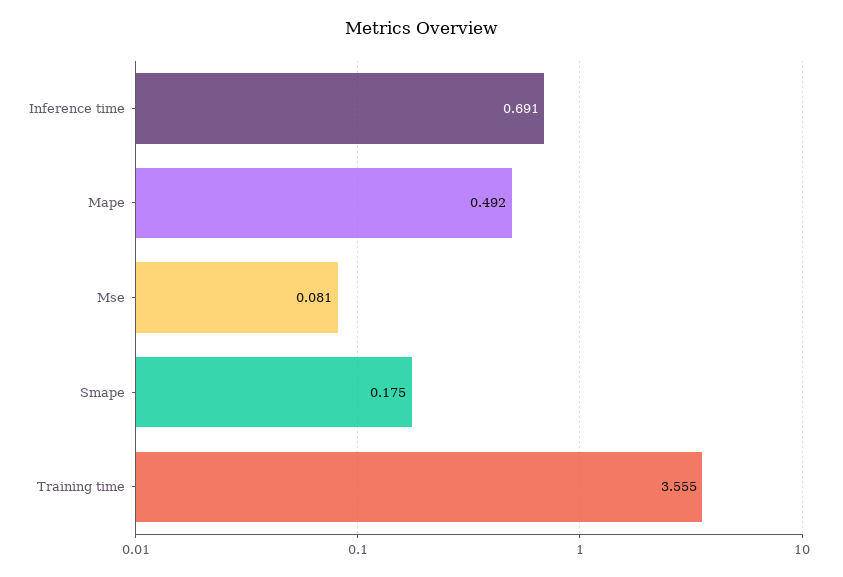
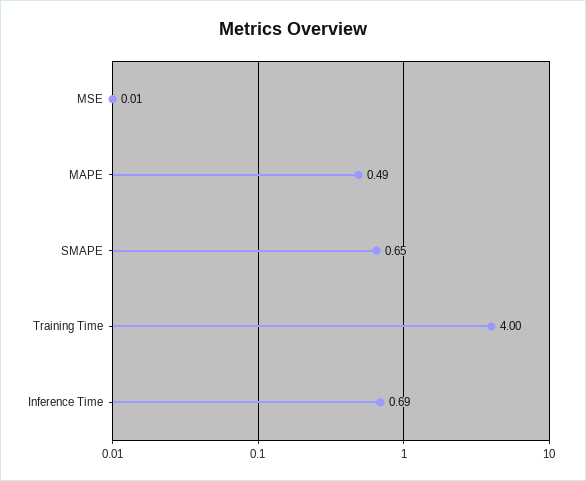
Mse: 0.081 -> 0.01
Smape: 0.175 -> 0.65
Training time: 3.555 -> 4

